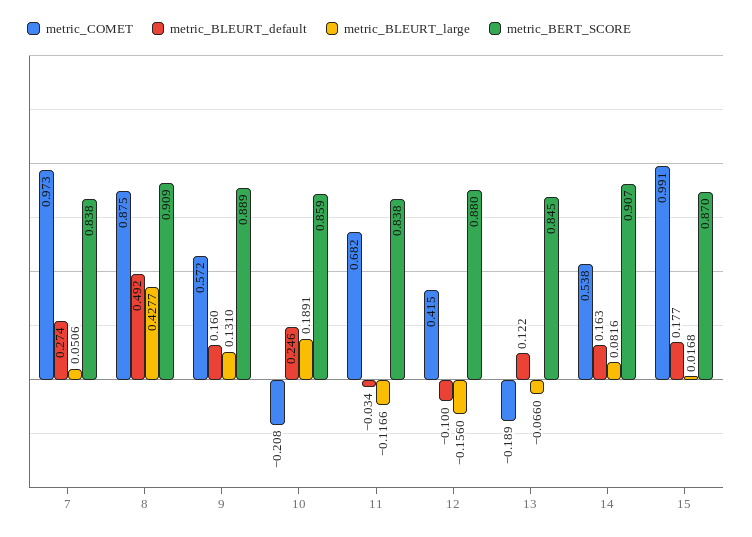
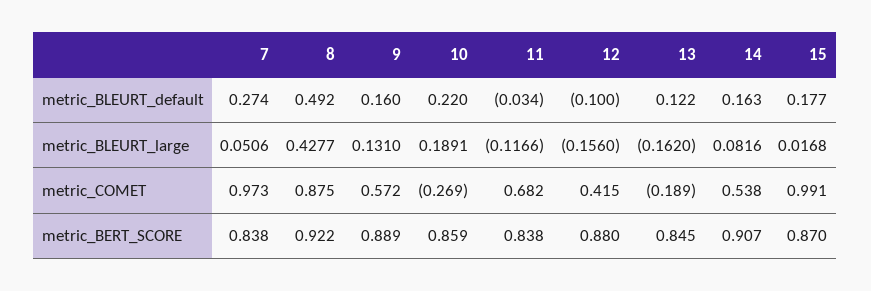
metric_BERT_SCORE, 8: 0.909 -> 0.922
metric_COMET, 10: -0.208 -> -0.269
metric_BLEURT_default, 10: 0.246 -> 0.22
metric_BLEURT_large, 13: -0.066 -> -0.162

